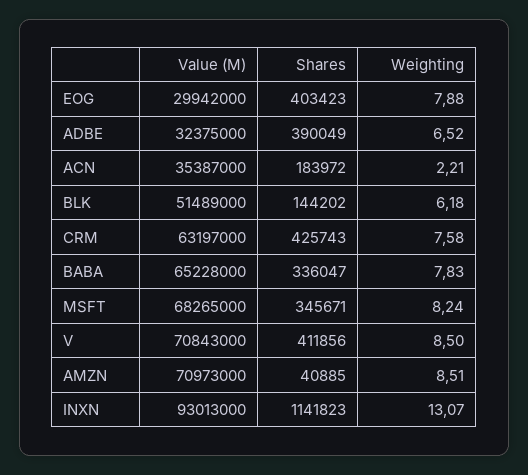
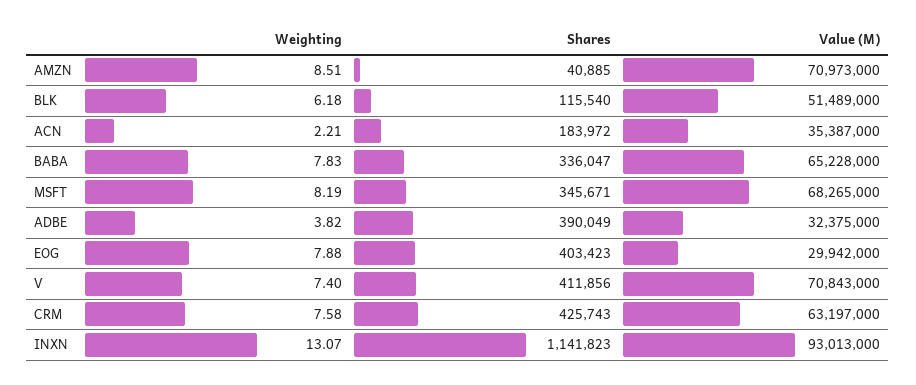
Weighting, ADBE: 6.52 -> 3.82
Shares, BLK: 144202 -> 115540
Weighting, MSFT: 8.24 -> 8.19
Weighting, V: 8.5 -> 7.4

